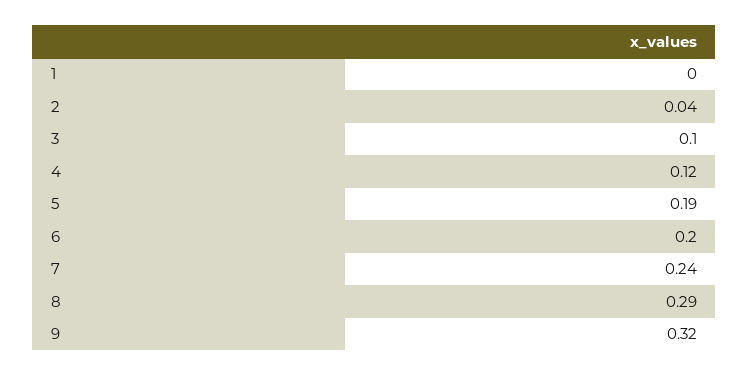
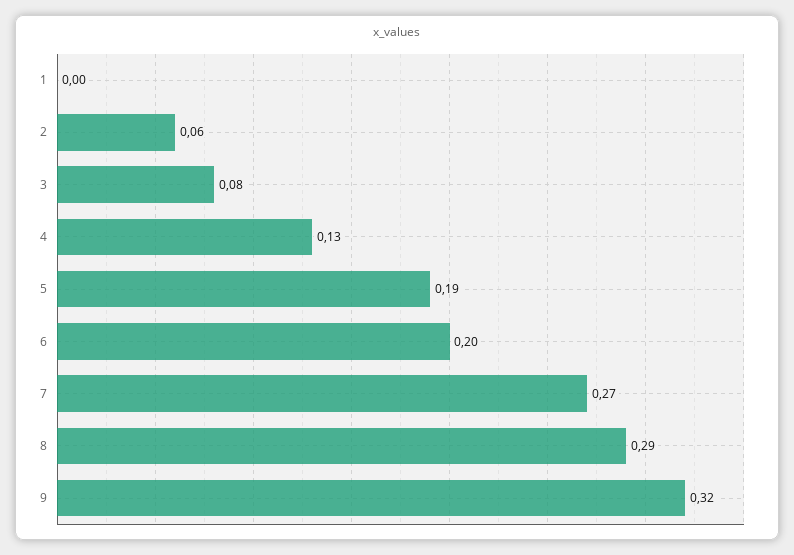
2: 0.04 -> 0.06
3: 0.1 -> 0.08
4: 0.12 -> 0.13
7: 0.24 -> 0.27

